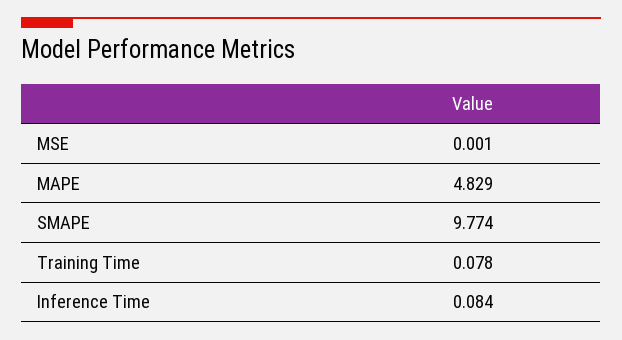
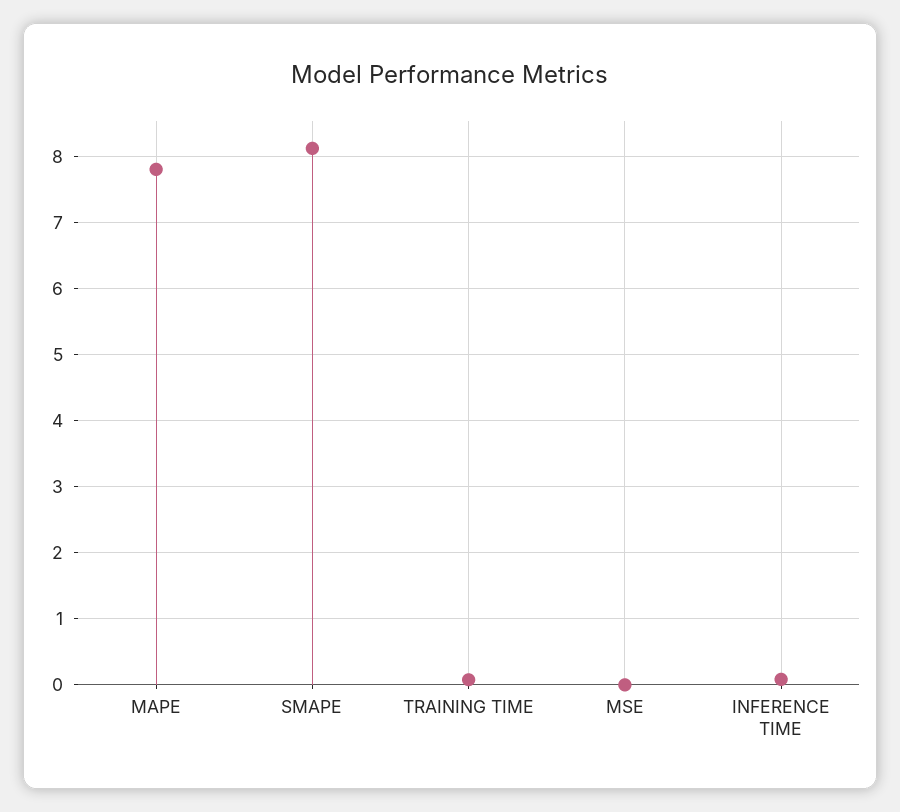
MAPE: 4.829 -> 7.8
SMAPE: 9.774 -> 8.1

